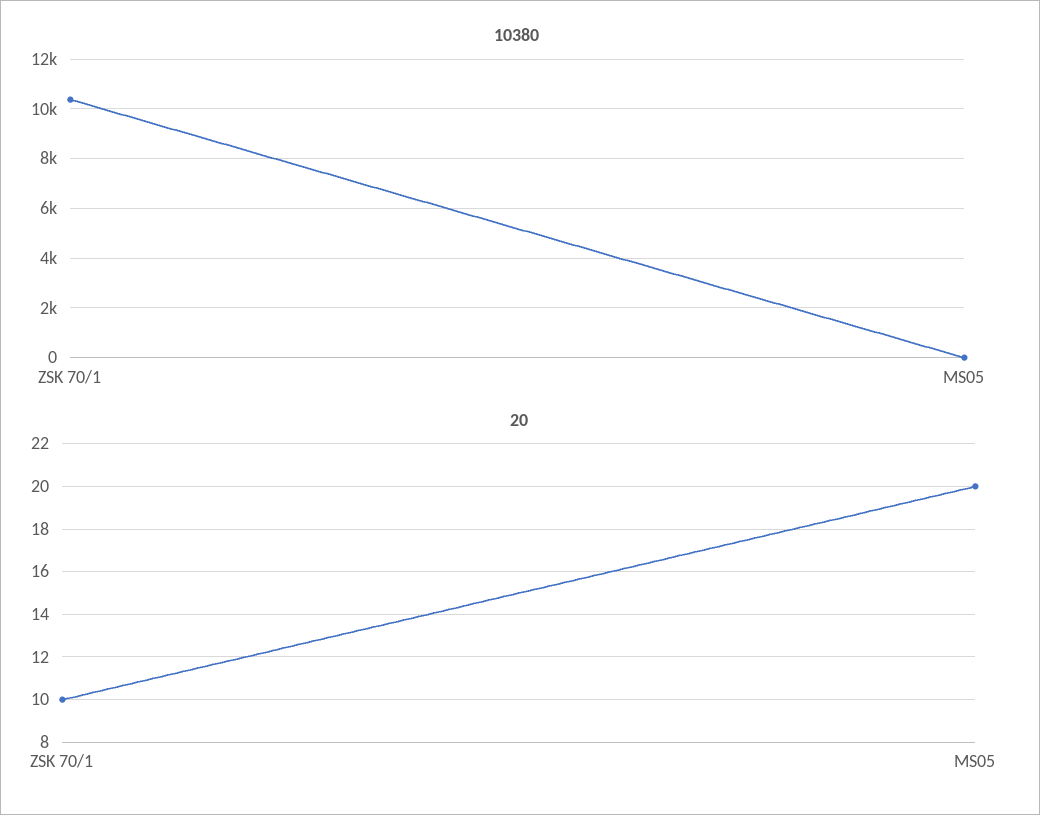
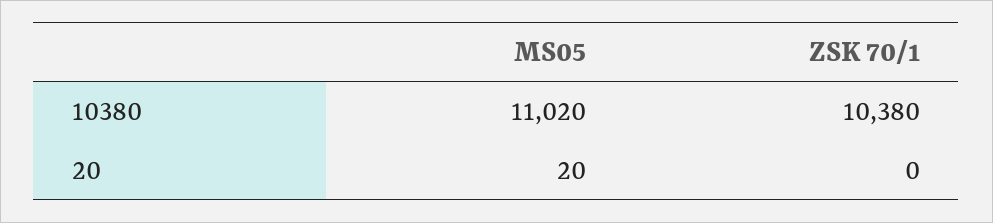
10380, MS05: 0 -> 11020
20, ZSK 70/1: 10 -> 0

